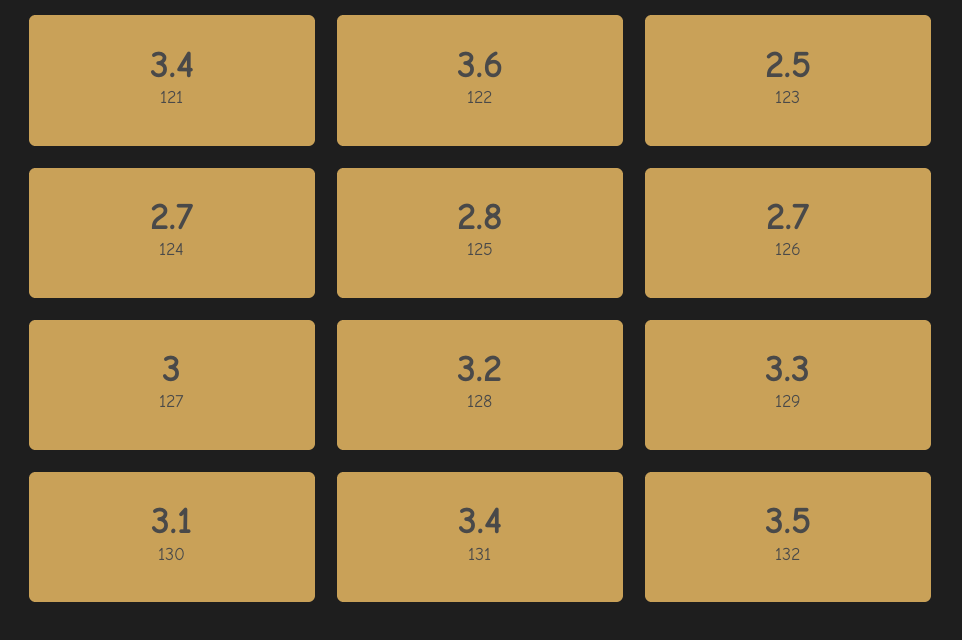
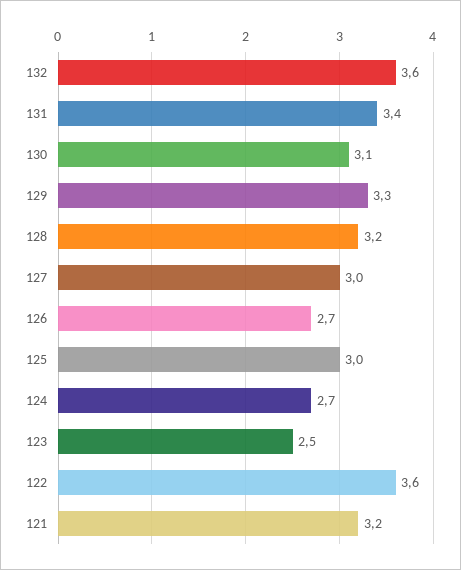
121: 3.4 -> 3.2
125: 2.8 -> 3
132: 3.5 -> 3.6

